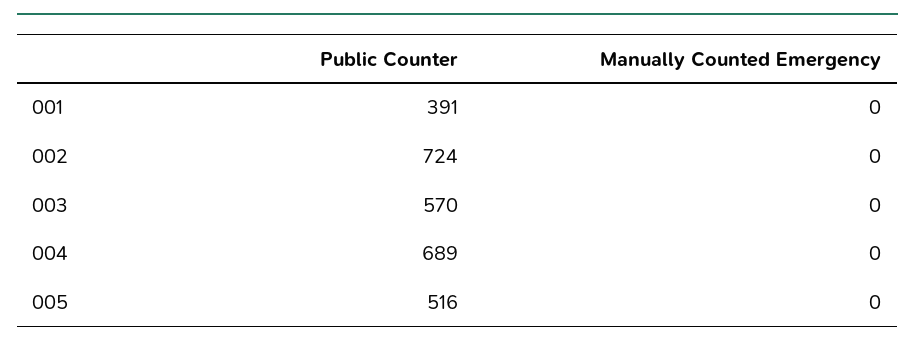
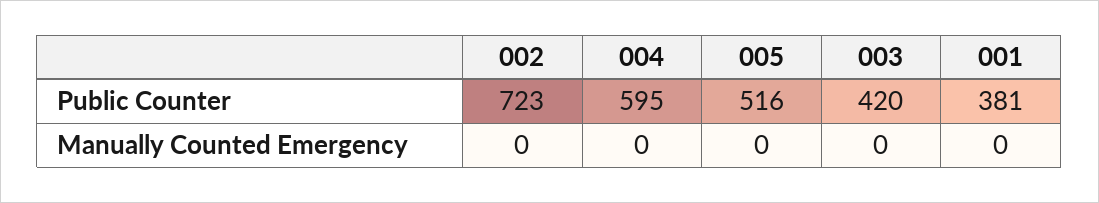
Public Counter, 001: 391 -> 381
Public Counter, 002: 724 -> 723
Public Counter, 003: 570 -> 420
Public Counter, 004: 689 -> 595

